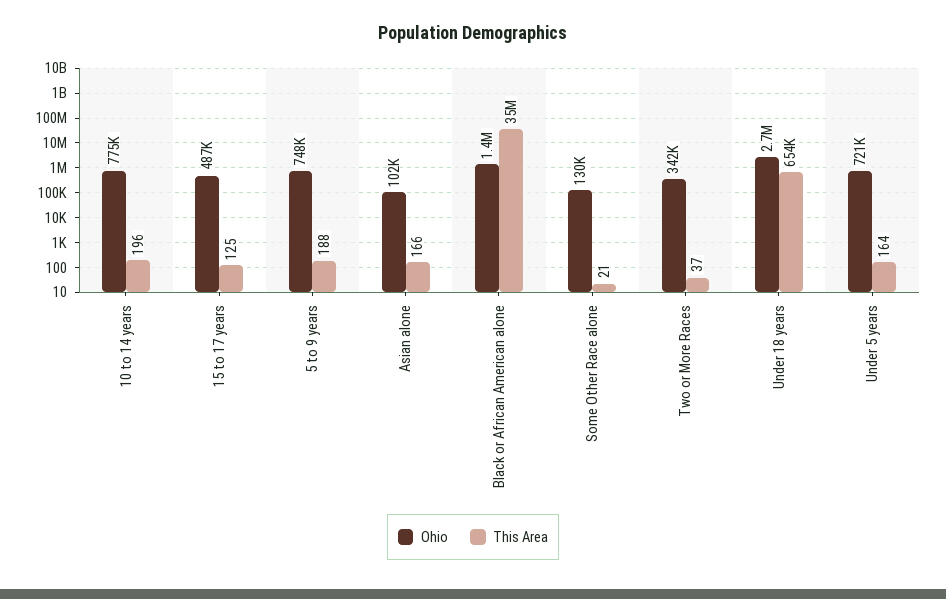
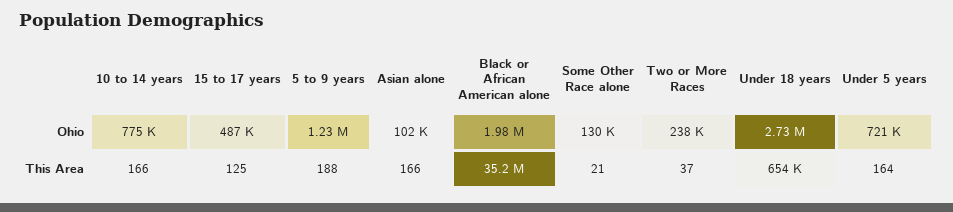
This Area, 10 to 14 years: 196 -> 166
Ohio, 5 to 9 years: 748000 -> 1230000
Ohio, Black or African American alone: 1400000 -> 1980000
Ohio, Two or More Races: 342000 -> 238000

